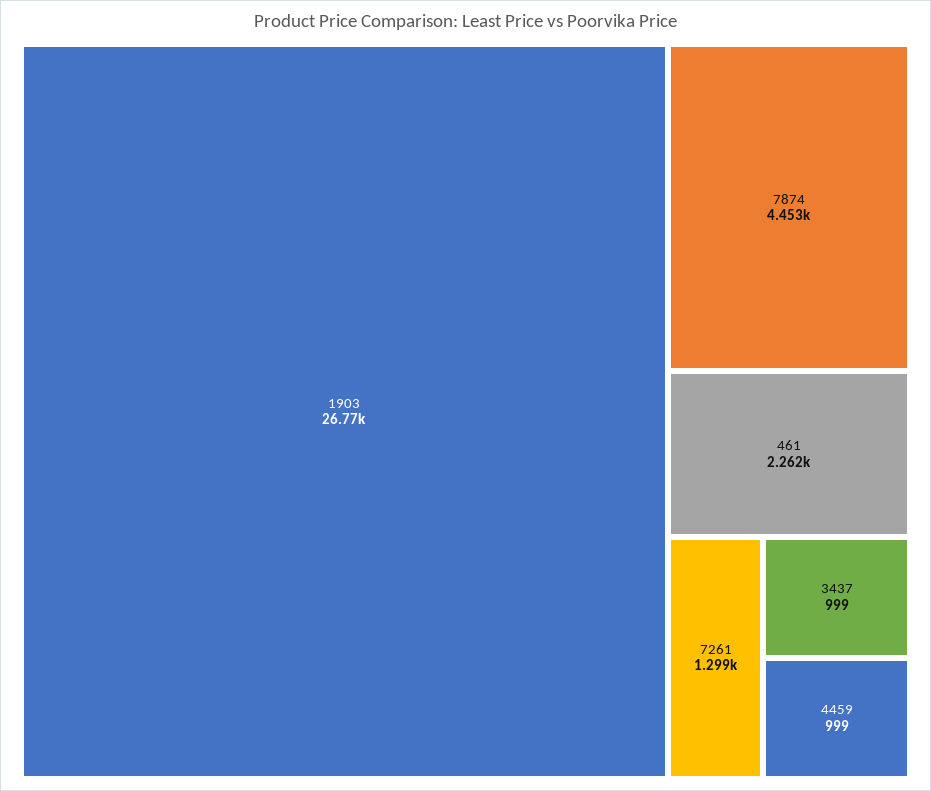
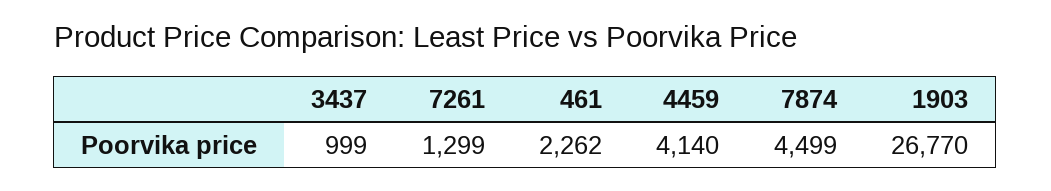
7874: 4453 -> 4499
4459: 999 -> 4140

